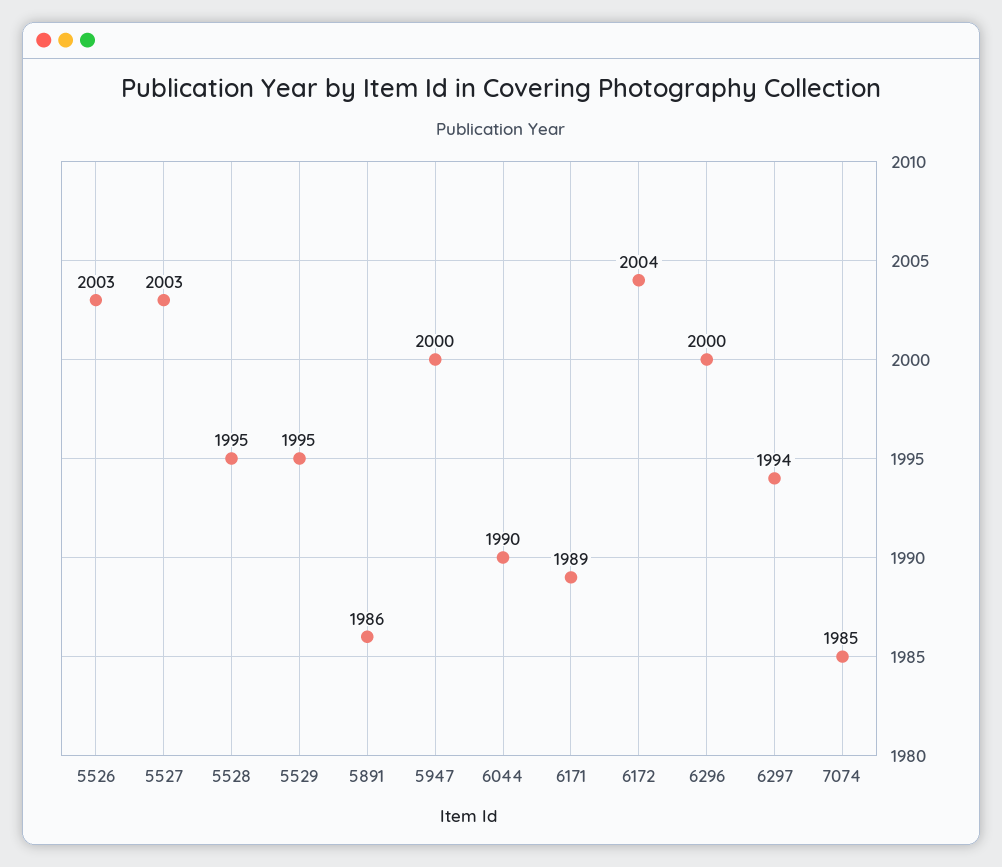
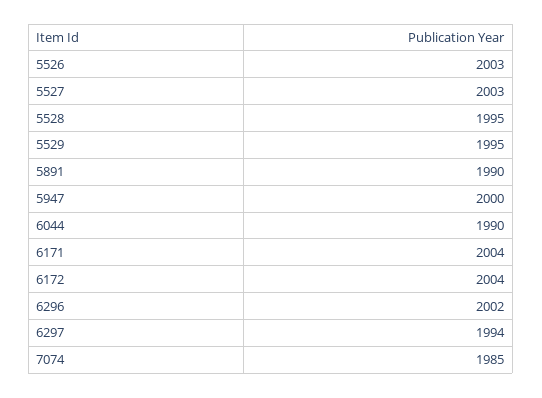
5891: 1986 -> 1990
6171: 1989 -> 2004
6296: 2000 -> 2002

